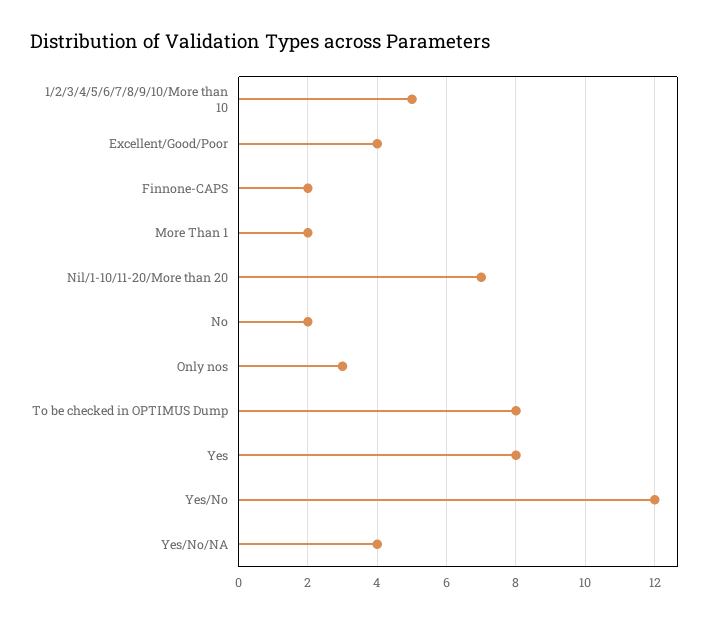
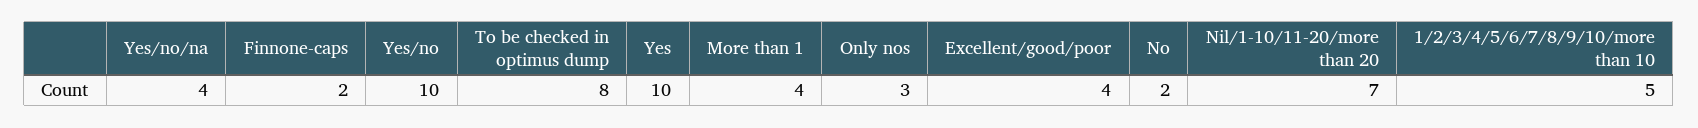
More Than 1: 2 -> 4
Yes: 8 -> 10
Yes/No: 12 -> 10

